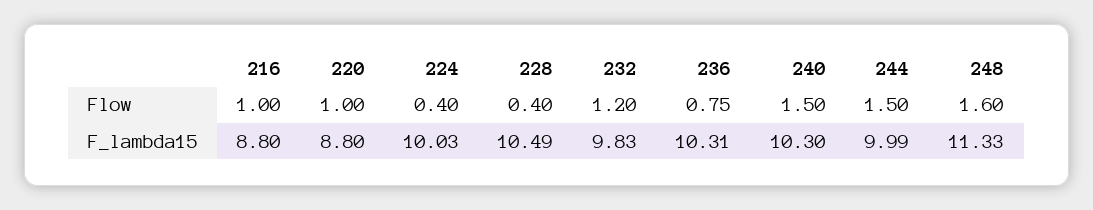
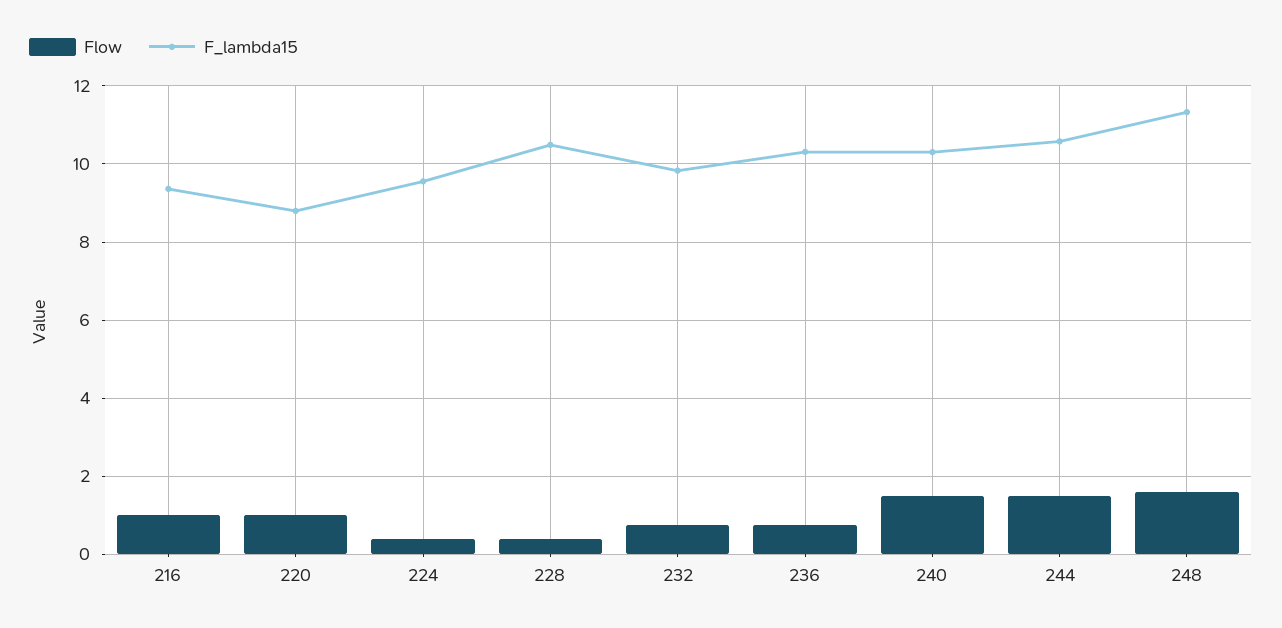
Flow, 232: 1.2 -> 0.8
F_lambda15, 216: 8.8 -> 9.4
F_lambda15, 224: 10.03 -> 9.6
F_lambda15, 244: 9.99 -> 10.6

